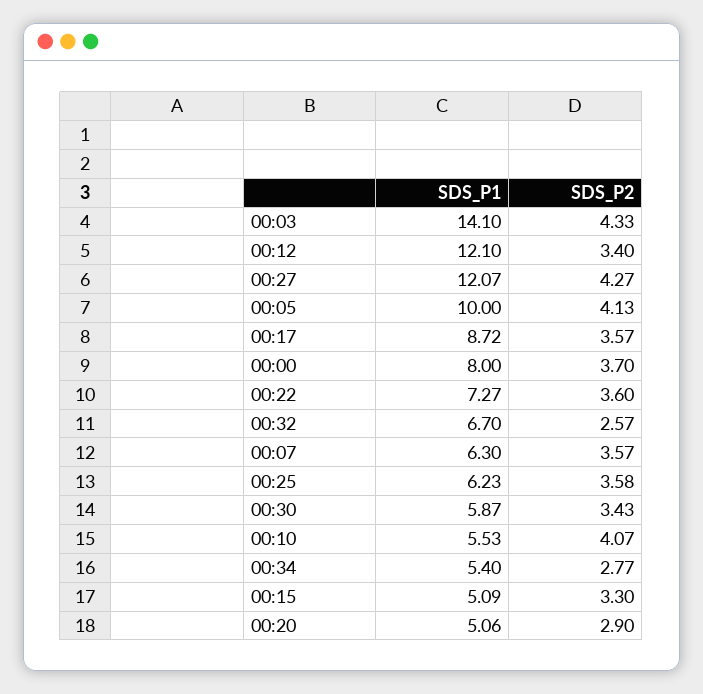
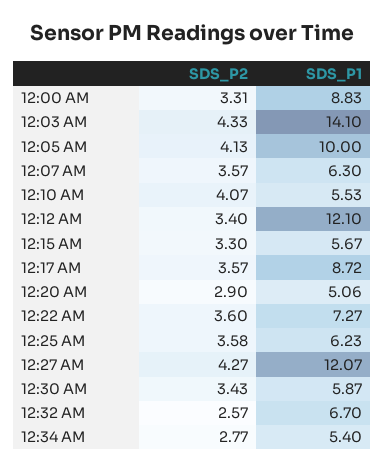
SDS_P1, 00:00: 8 -> 8.83
SDS_P2, 00:00: 3.7 -> 3.31
SDS_P1, 00:15: 5.09 -> 5.67

